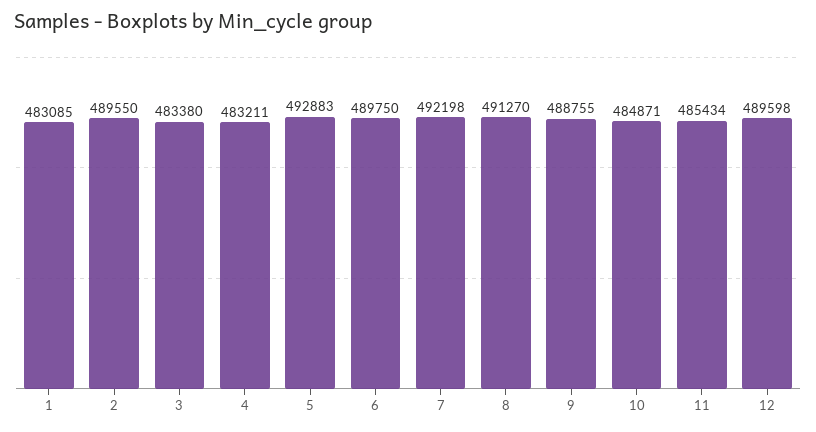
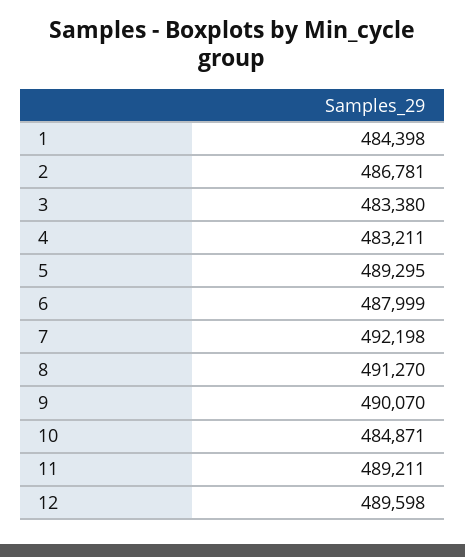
1: 483085 -> 484398
2: 489550 -> 486781
5: 492883 -> 489295
6: 489750 -> 487999
9: 488755 -> 490070
11: 485434 -> 489211

